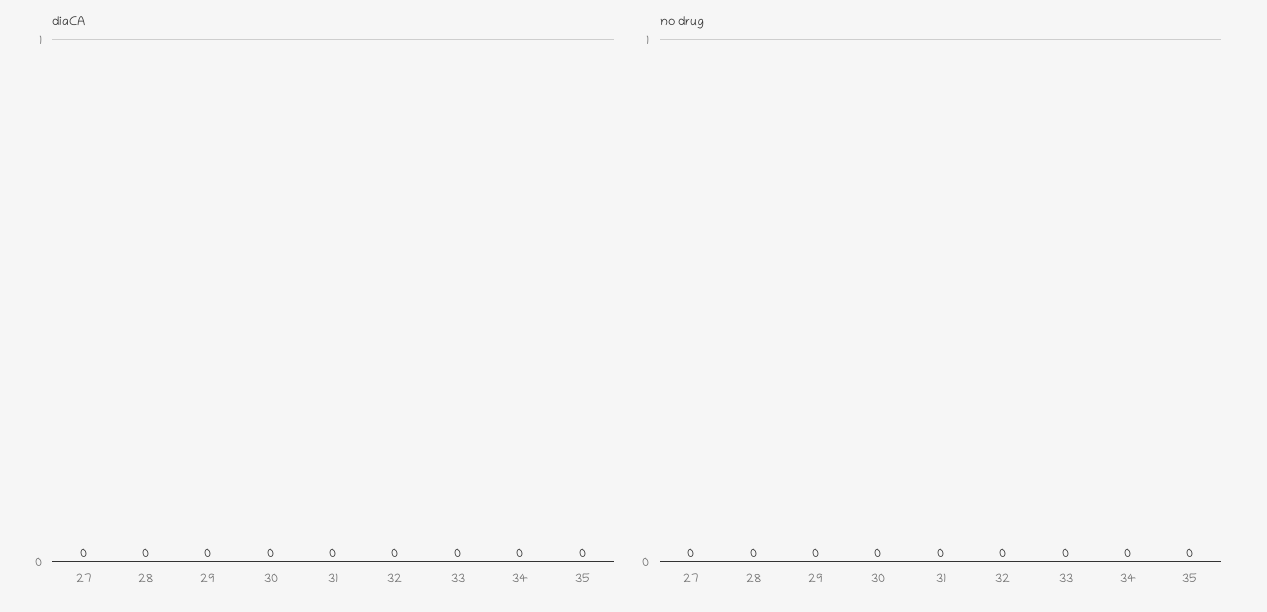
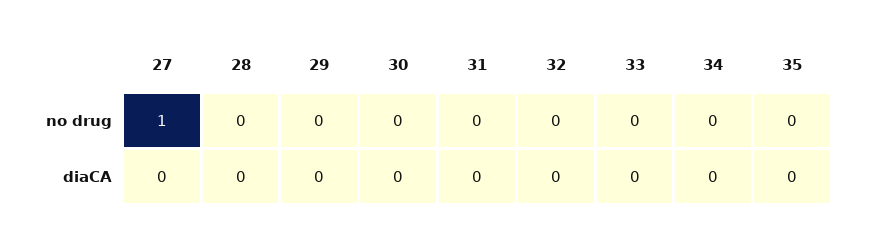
no drug, 27: 0 -> 1

